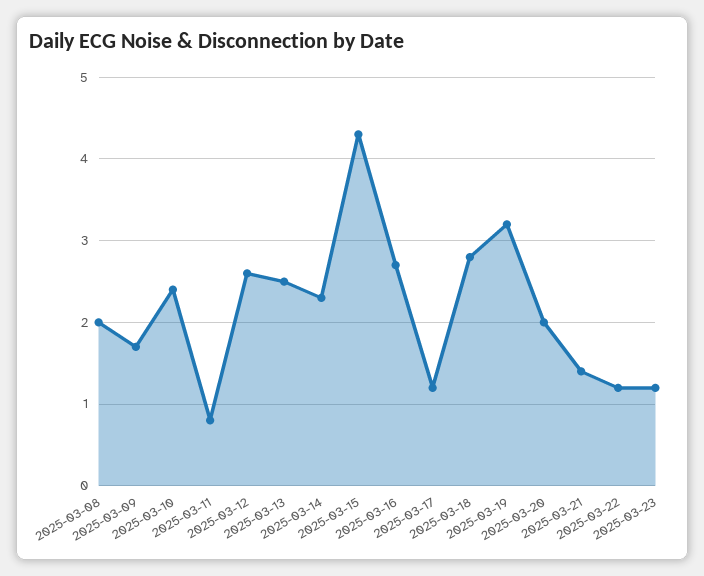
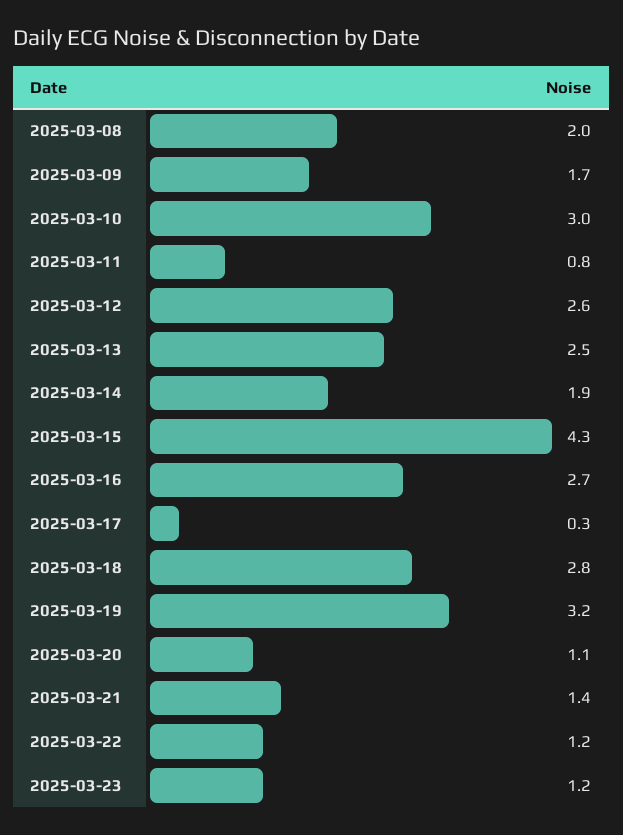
2025-03-10: 2.4 -> 3
2025-03-14: 2.3 -> 1.9
2025-03-17: 1.2 -> 0.3
2025-03-20: 2 -> 1.1

